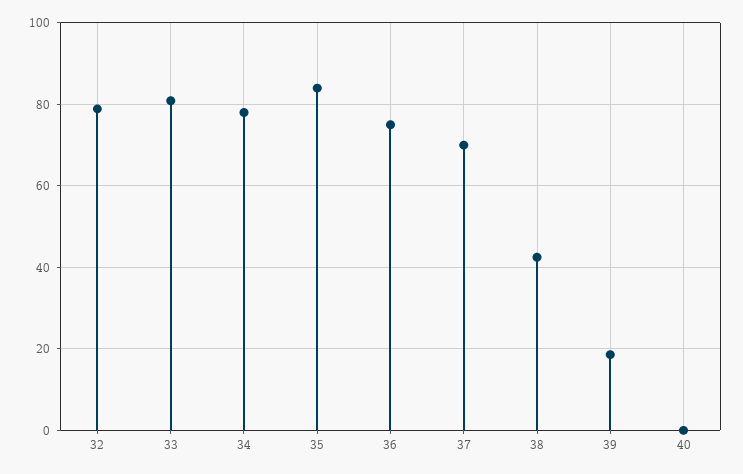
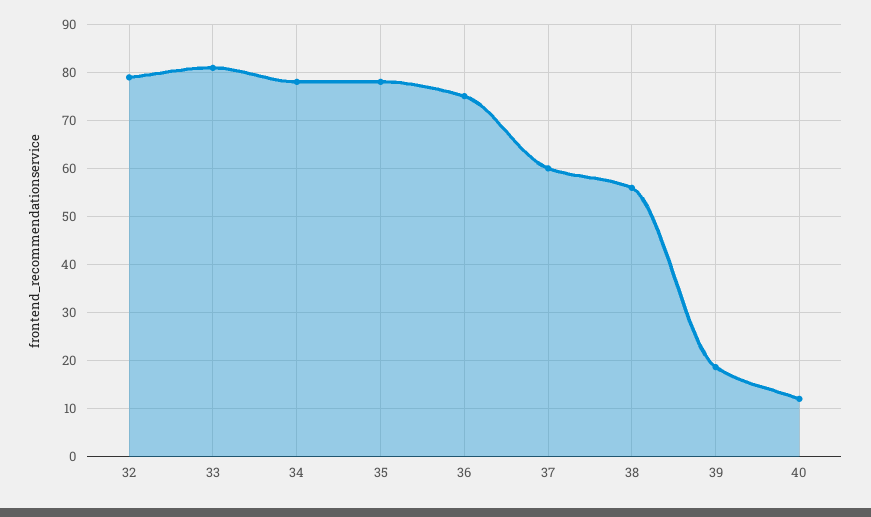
35: 84 -> 78
37: 70 -> 60
38: 42 -> 56
40: 0 -> 12

